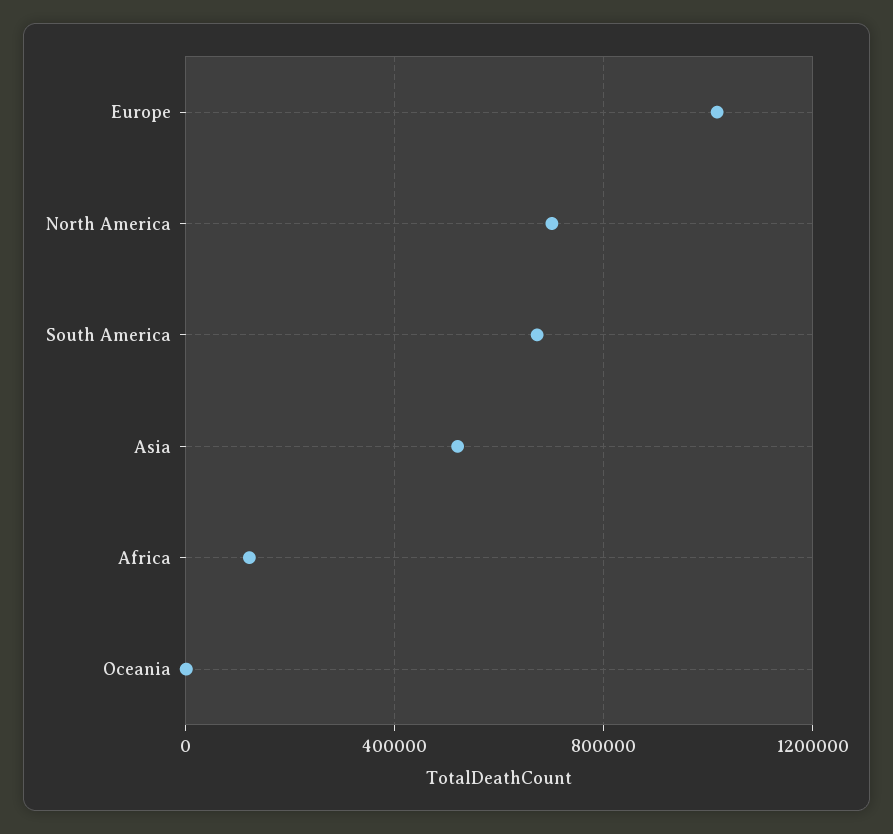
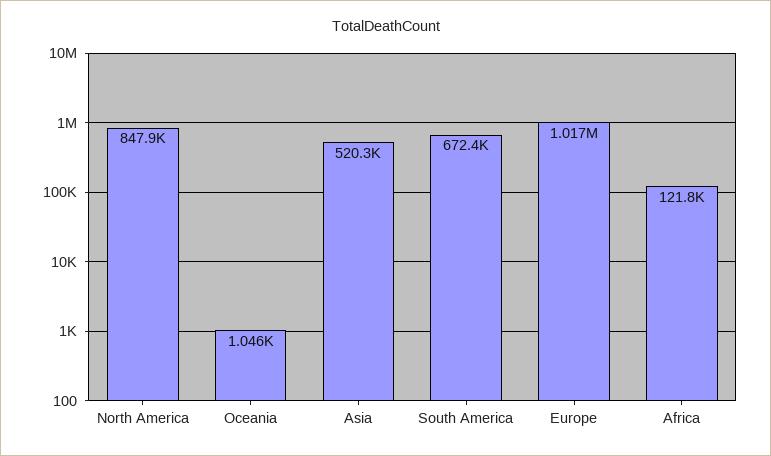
North America: 700000 -> 847900

